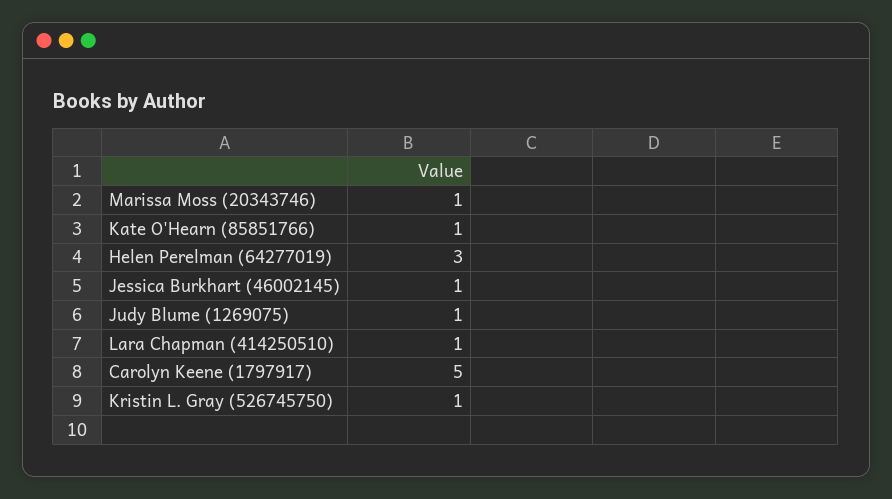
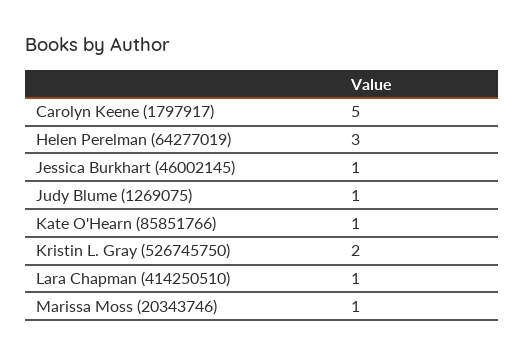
Kristin L. Gray (526745750): 1 -> 2

